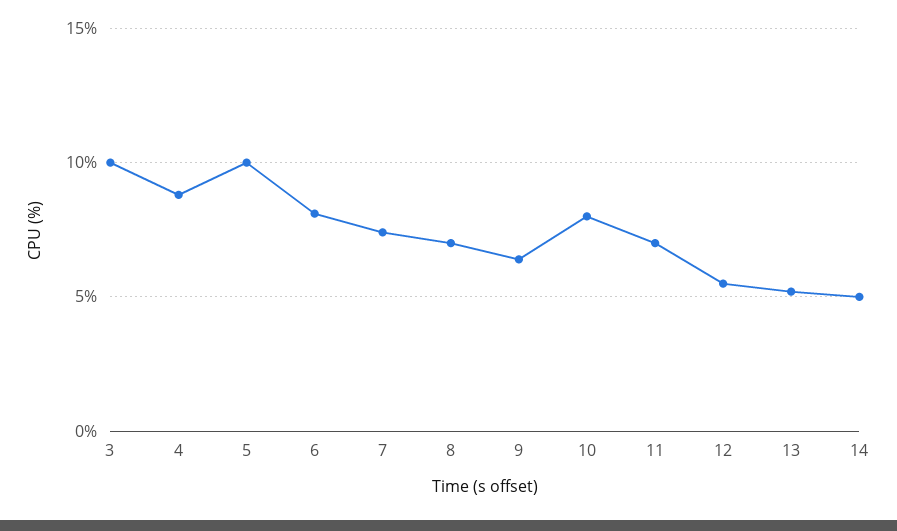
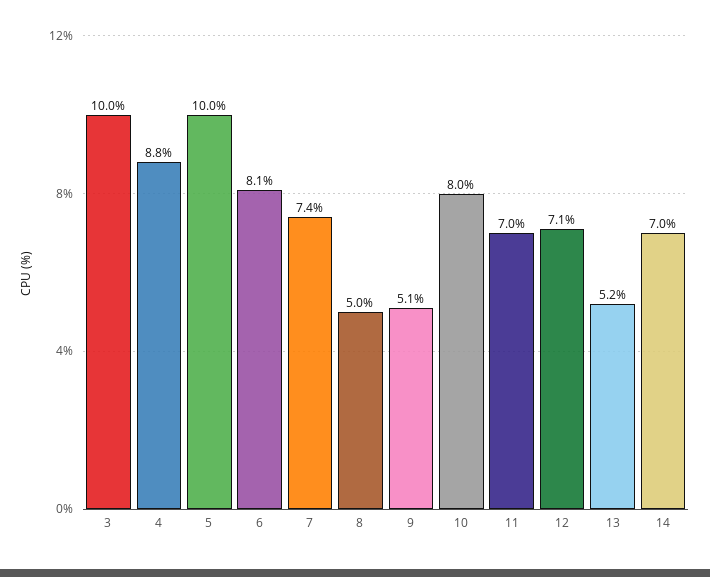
8: 7 -> 5
9: 6.5 -> 5.1
12: 5.5 -> 7.1
14: 5 -> 7

